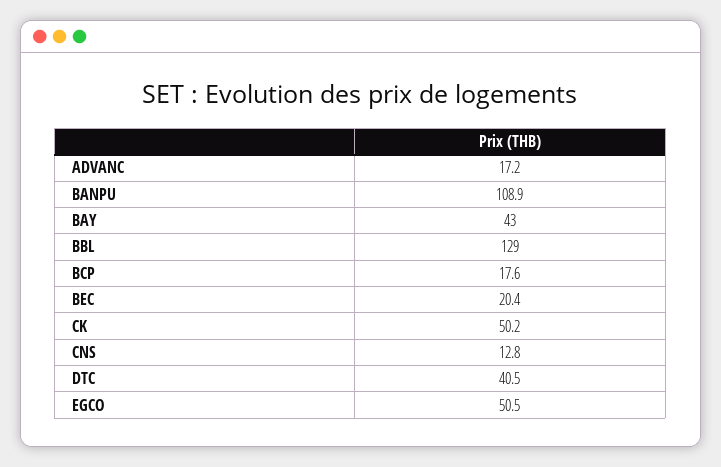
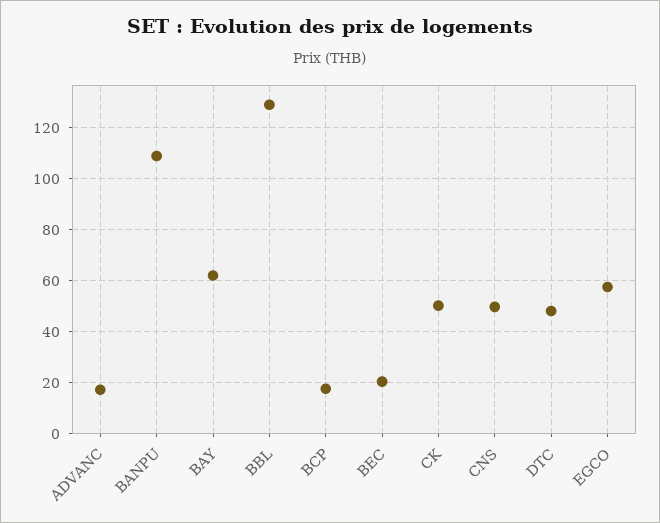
BAY: 43 -> 62.5
CNS: 12.8 -> 50
DTC: 40.5 -> 47.5
EGCO: 50.5 -> 57.5

